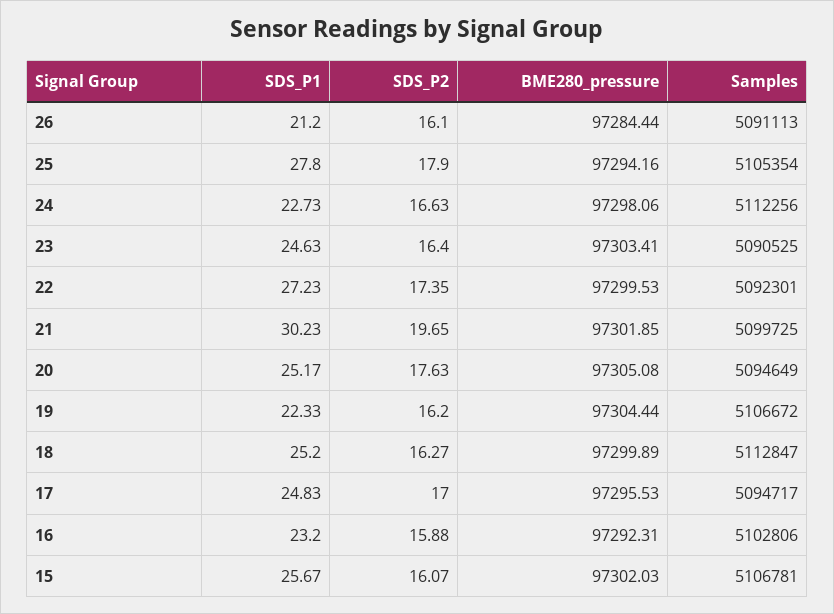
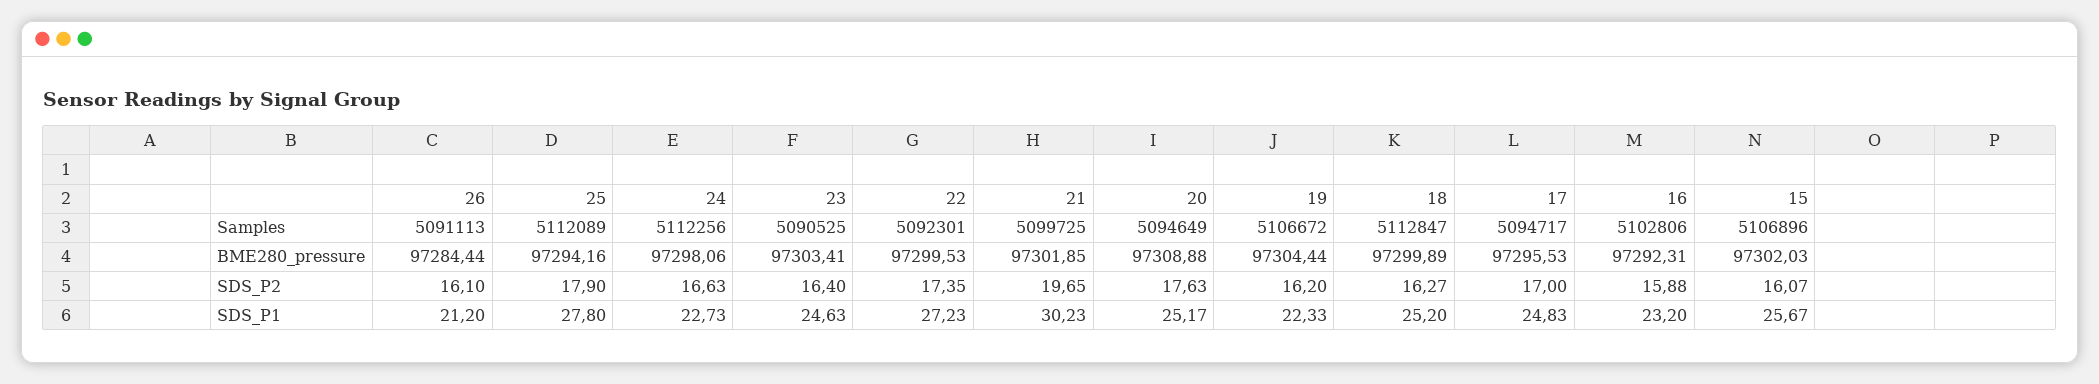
Samples, 25: 5105354 -> 5112089
BME280_pressure, 20: 97305.08 -> 97308.88
Samples, 15: 5106781 -> 5106896

